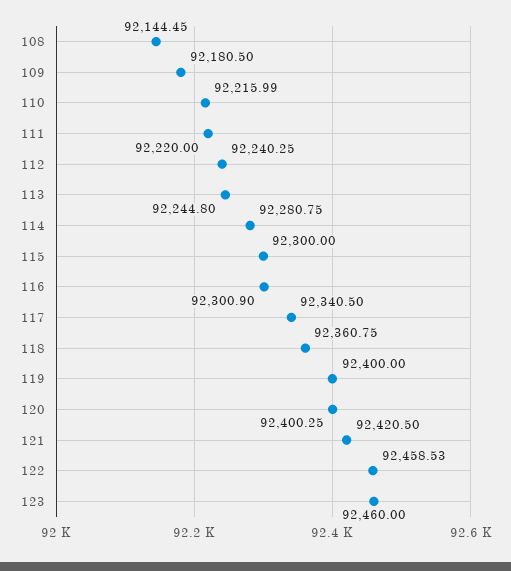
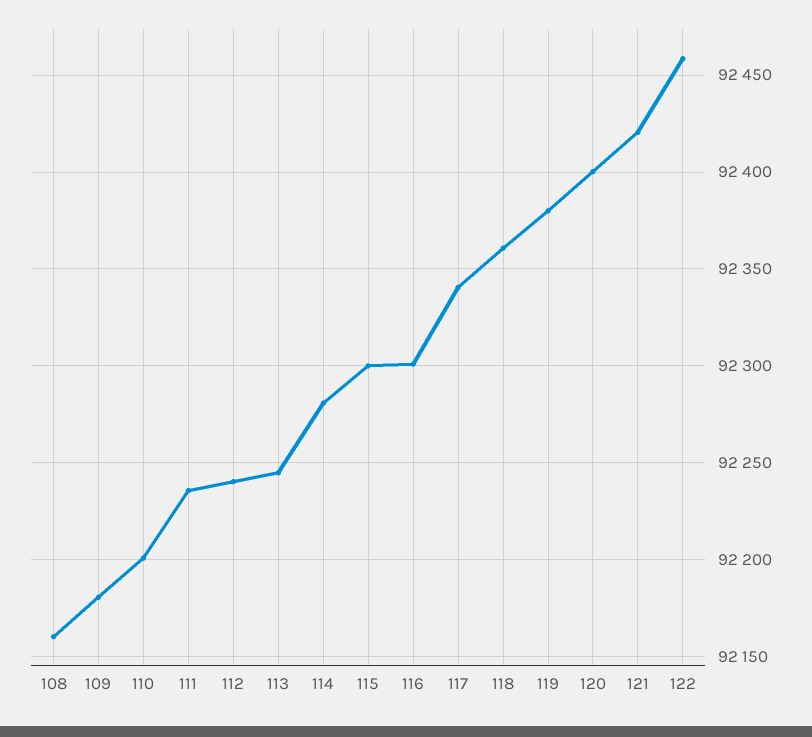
108: 92144.45 -> 92160
110: 92215.99 -> 92200
111: 92220 -> 92235
119: 92400 -> 92380
123: 92460 -> none

